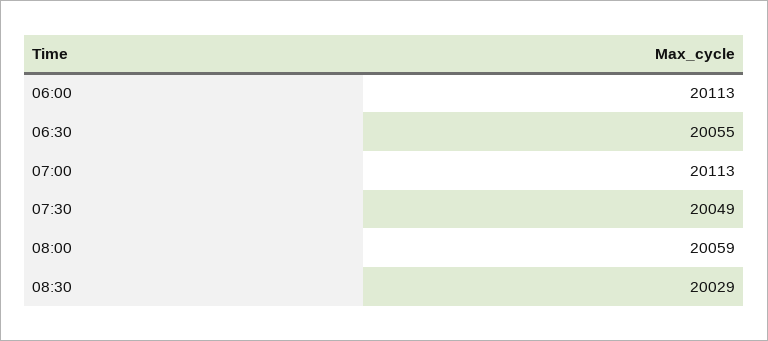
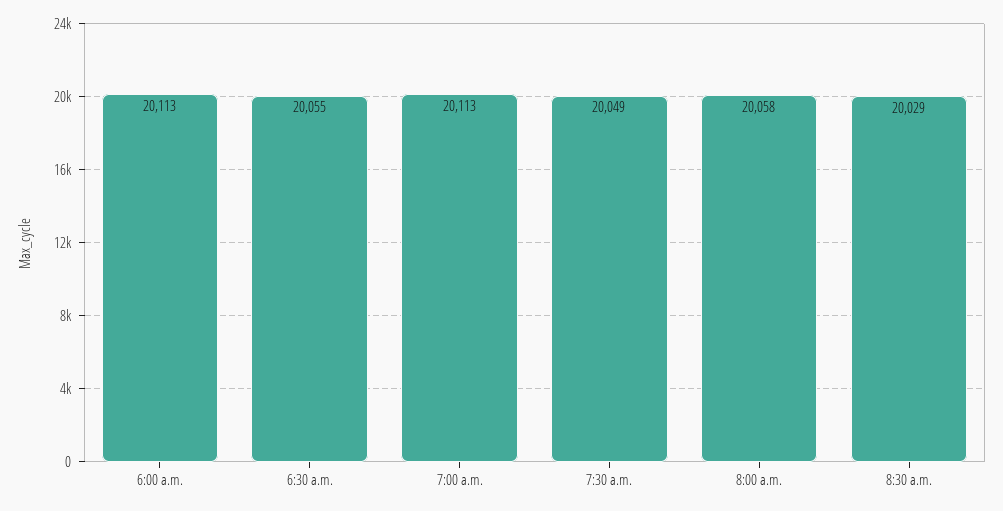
08:00: 20059 -> 20058

